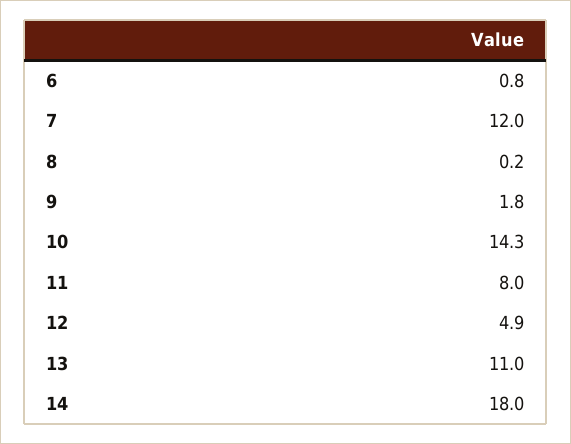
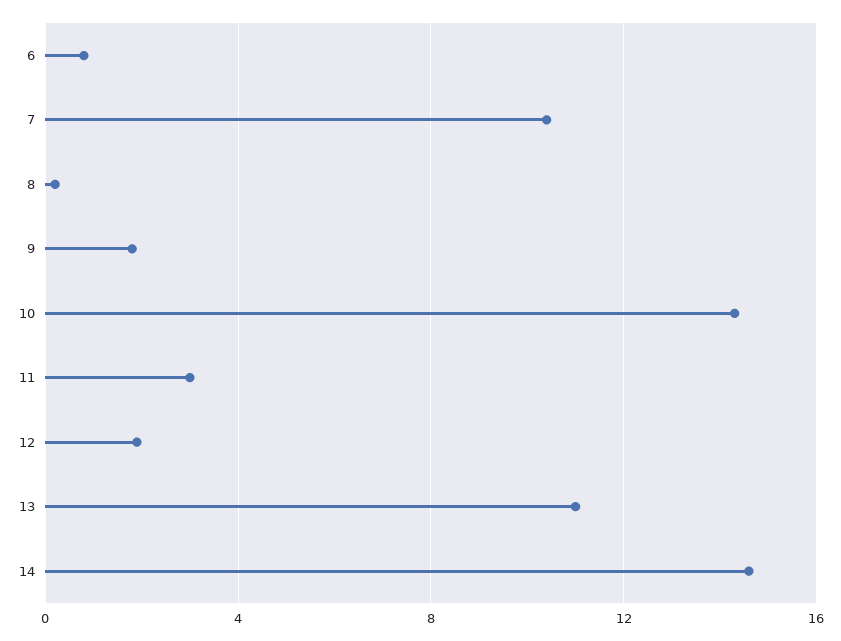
7: 12 -> 10.5
11: 8 -> 3
12: 4.9 -> 2
14: 18 -> 14.5

